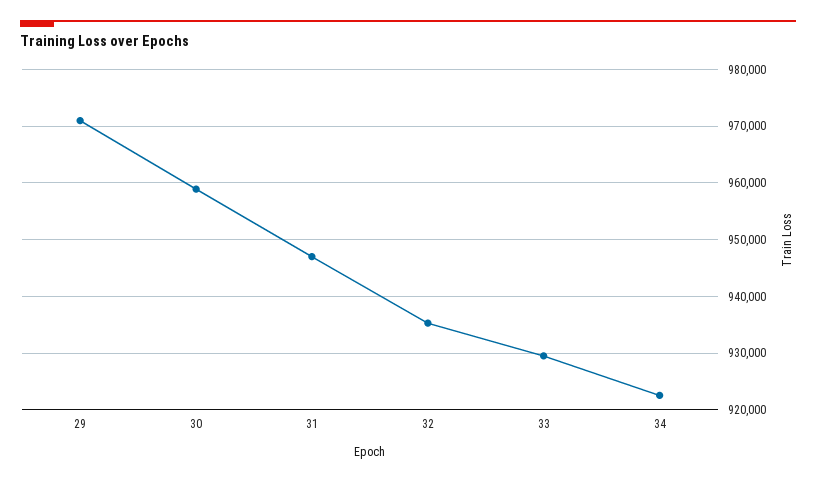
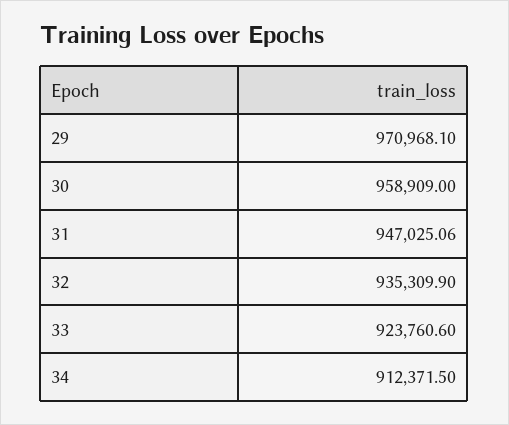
33: 930000 -> 923760.6
34: 922000 -> 912371.5

